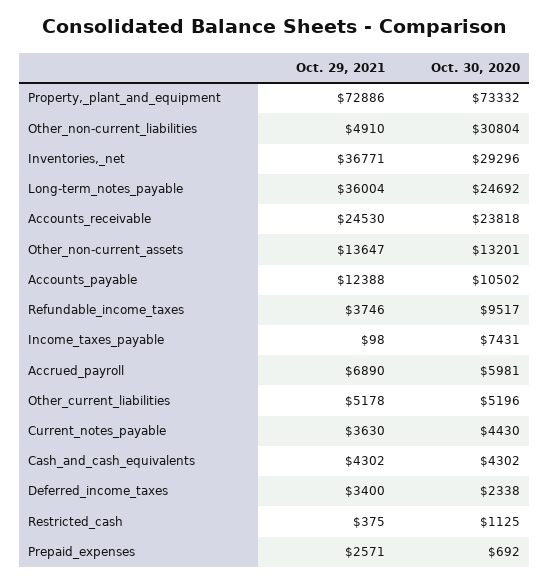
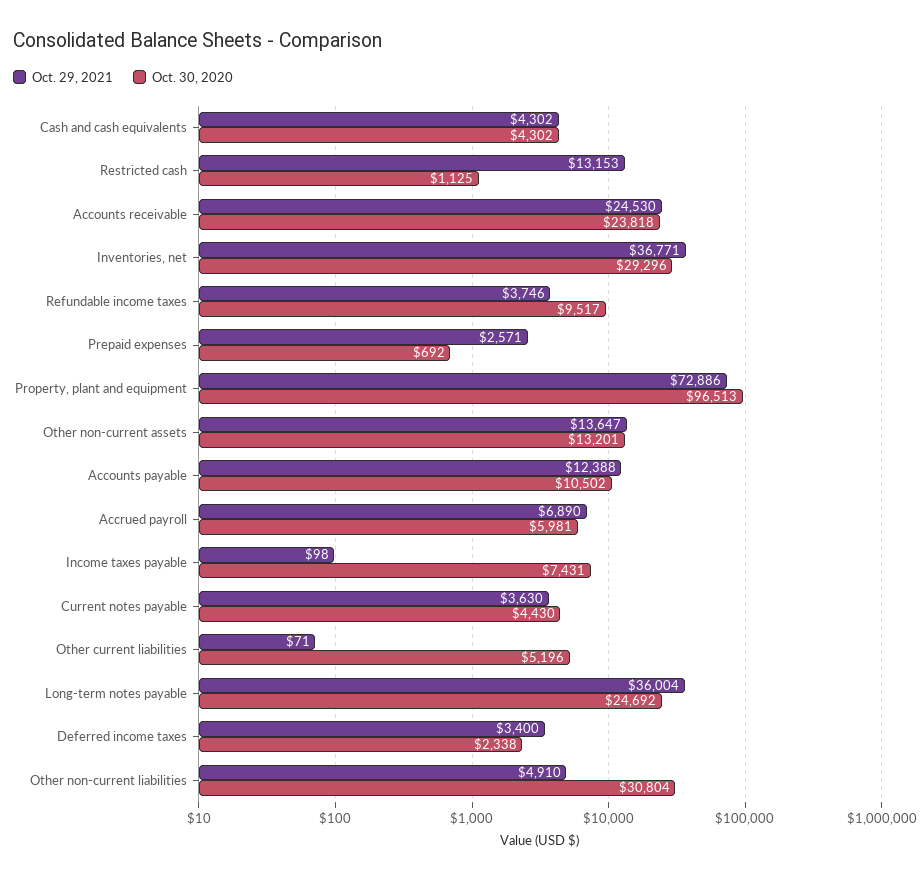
Oct. 30, 2020, Property,_plant_and_equipment: 73332 -> 96513
Oct. 29, 2021, Other_current_liabilities: 5178 -> 71
Oct. 29, 2021, Restricted_cash: 375 -> 13153

